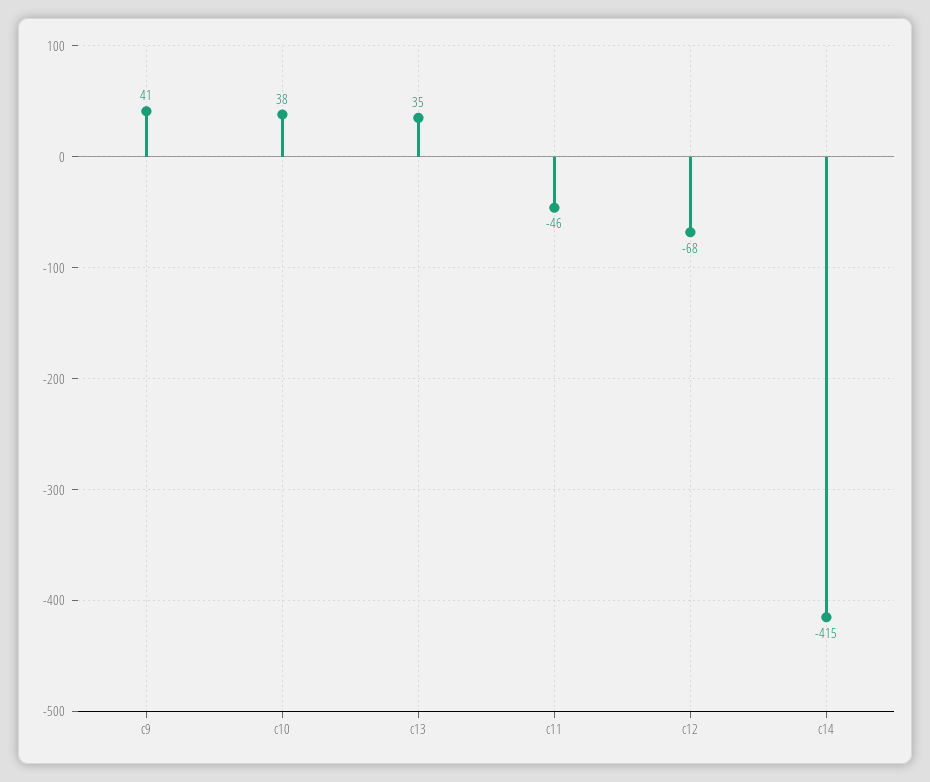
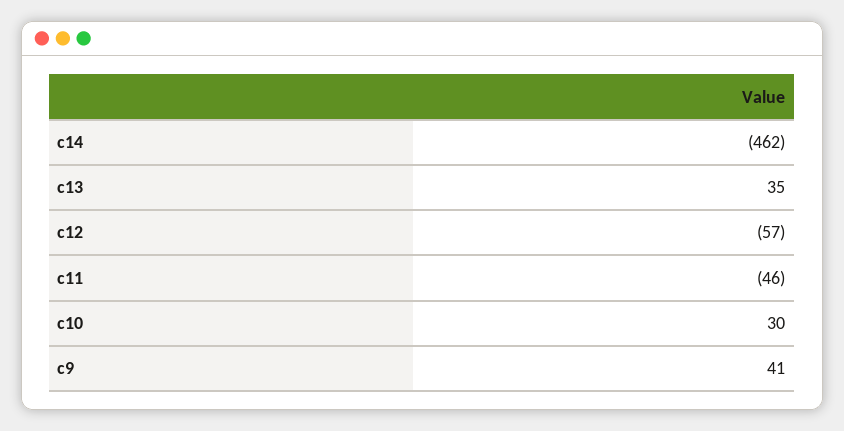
c10: 38 -> 30
c12: -68 -> -57
c14: -415 -> -462

